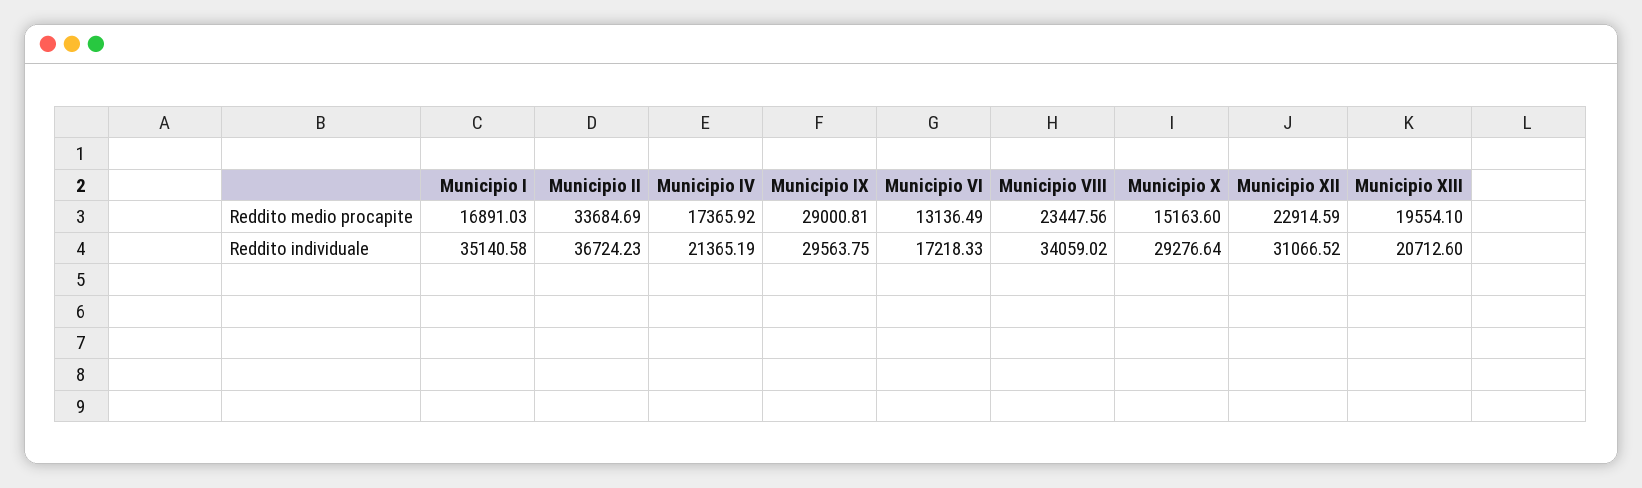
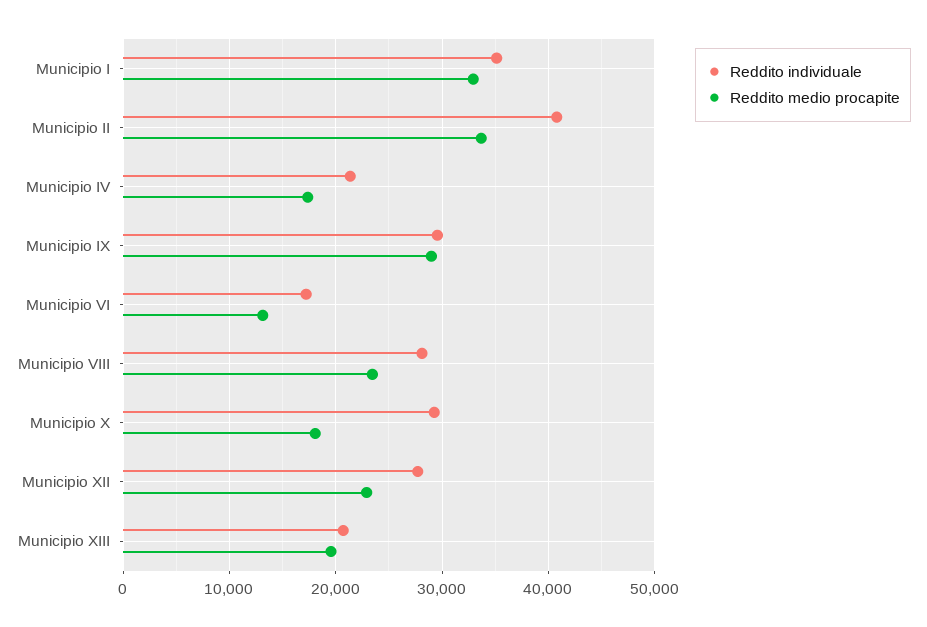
Reddito medio procapite, Municipio I: 16891.03 -> 33000
Reddito medio procapite, Municipio X: 15163.6 -> 18000
Reddito individuale, Municipio II: 36724.23 -> 41000
Reddito individuale, Municipio VIII: 34059.02 -> 28000
Reddito individuale, Municipio XII: 31066.52 -> 28000

